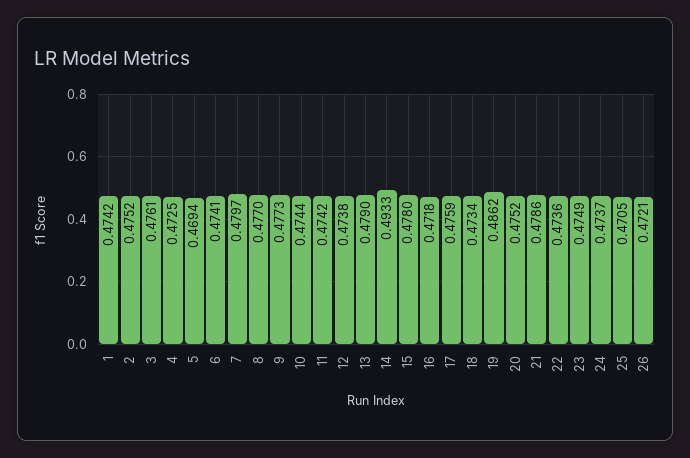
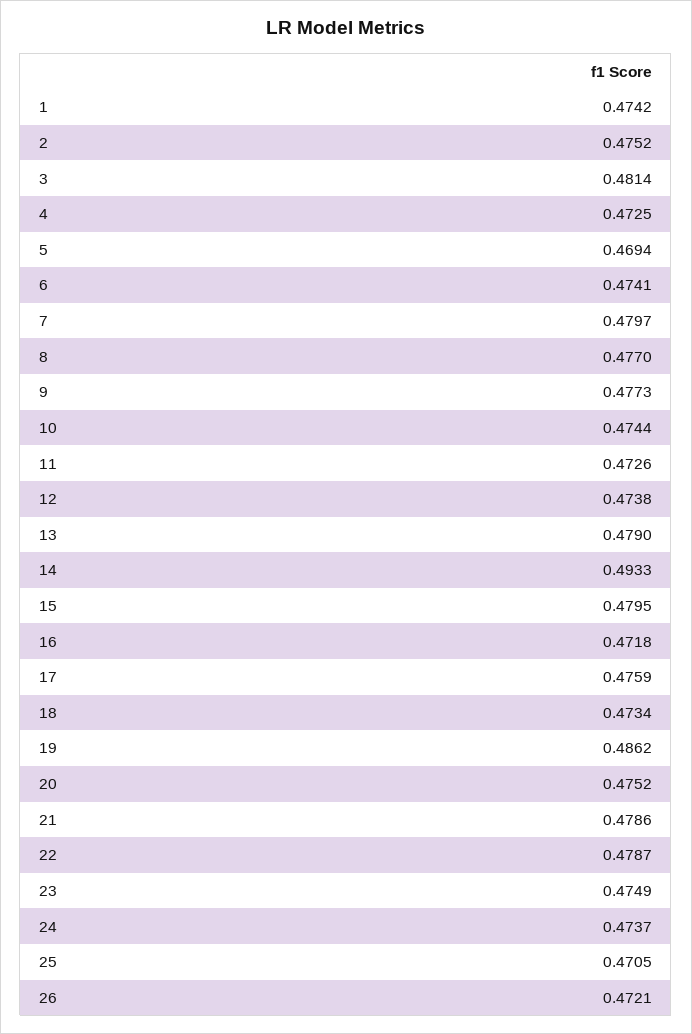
3: 0.4761 -> 0.4814
11: 0.4742 -> 0.4726
15: 0.478 -> 0.4795
22: 0.4736 -> 0.4787

